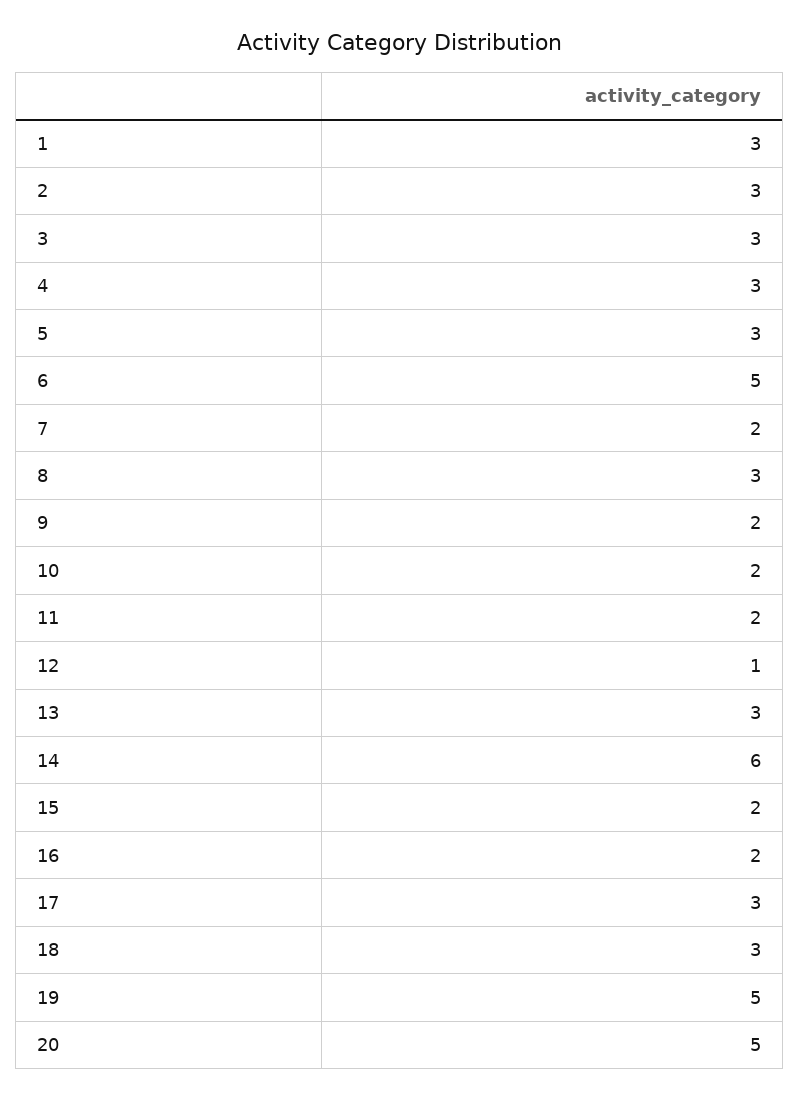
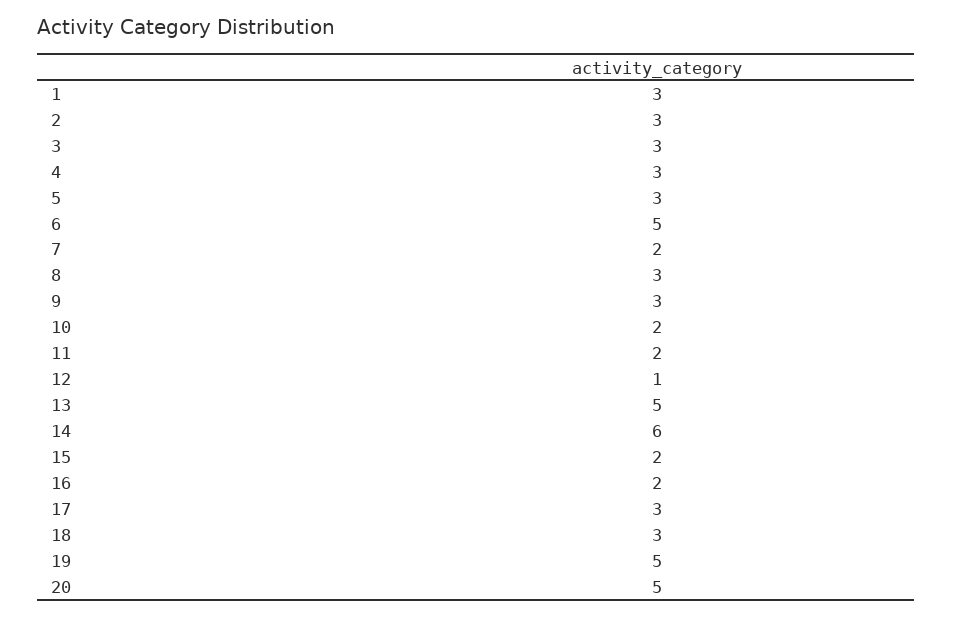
9: 2 -> 3
13: 3 -> 5

